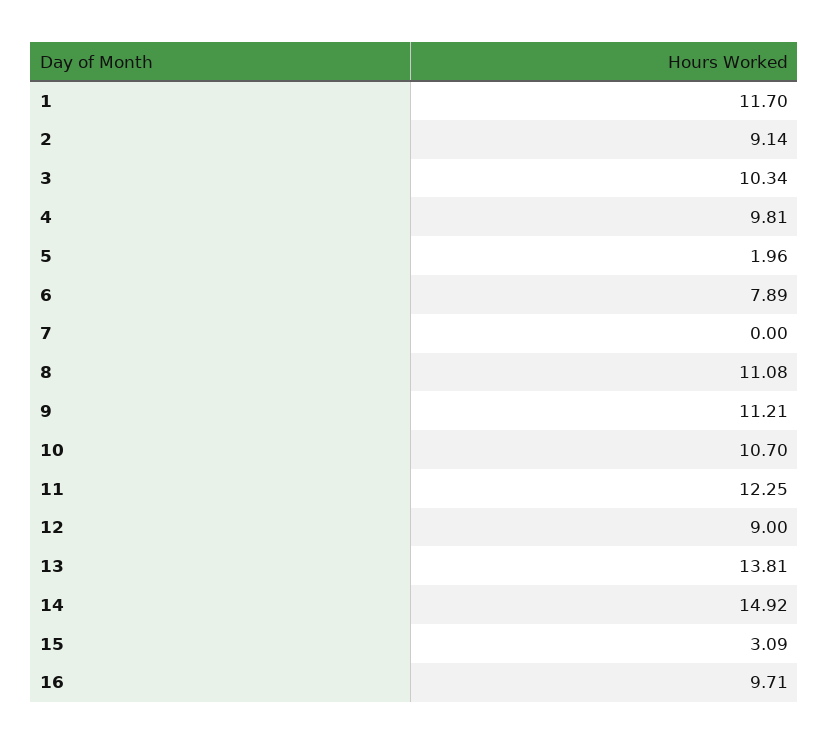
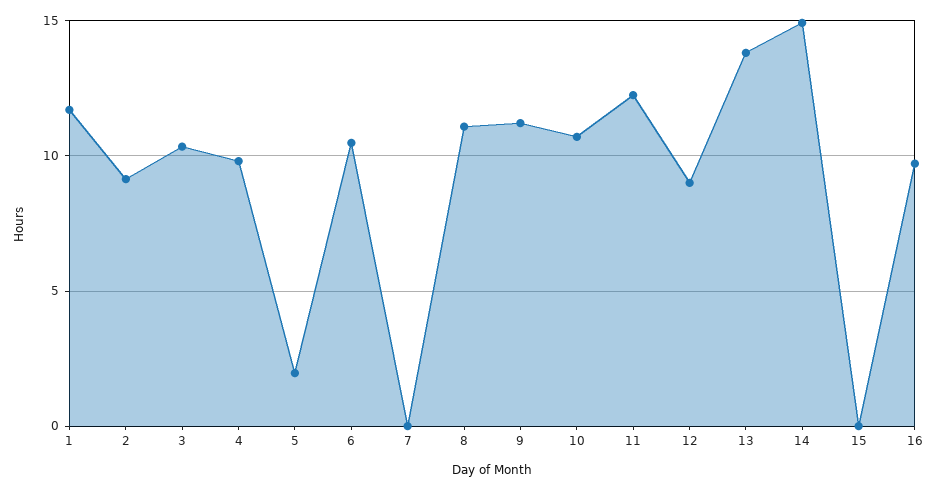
6: 7.89 -> 10.5
15: 3.09 -> 0

